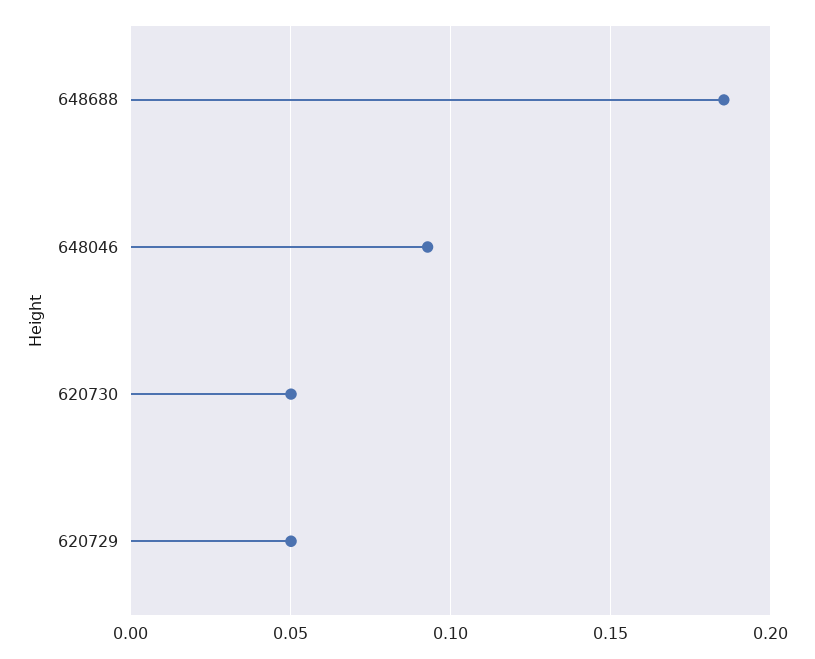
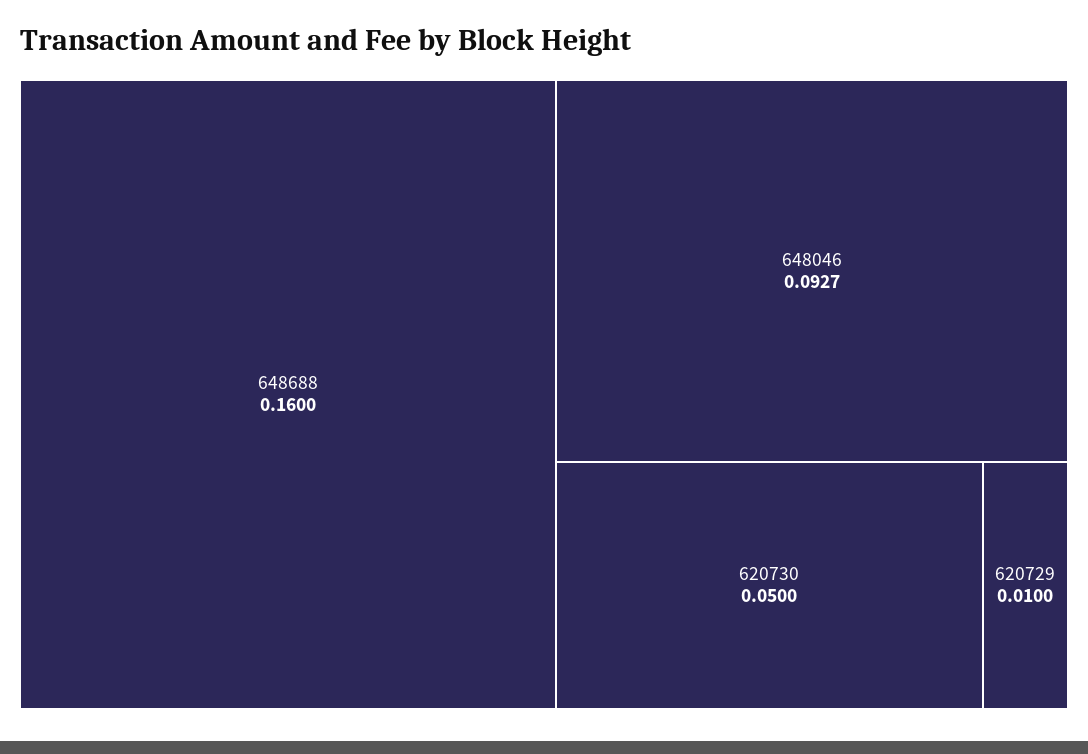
648688: 0.185 -> 0.16
620729: 0.05 -> 0.01

